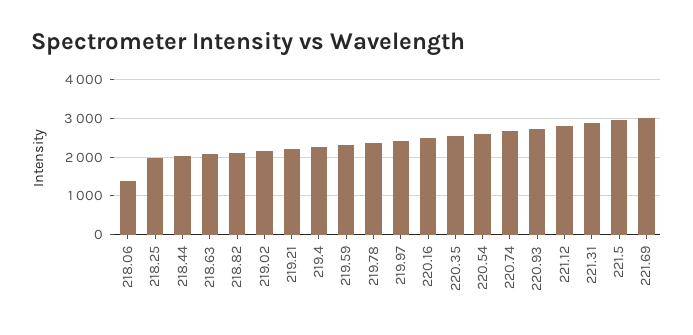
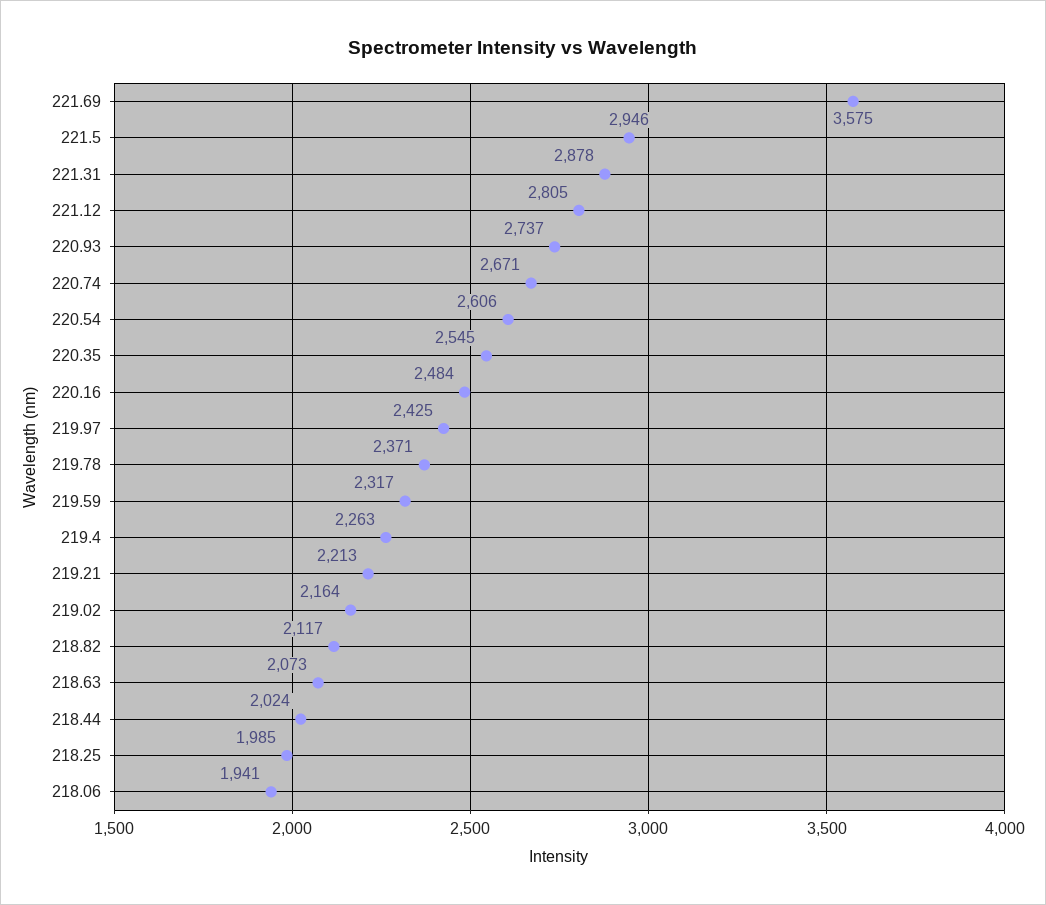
218.06: 1400 -> 1941
221.69: 3000 -> 3575

